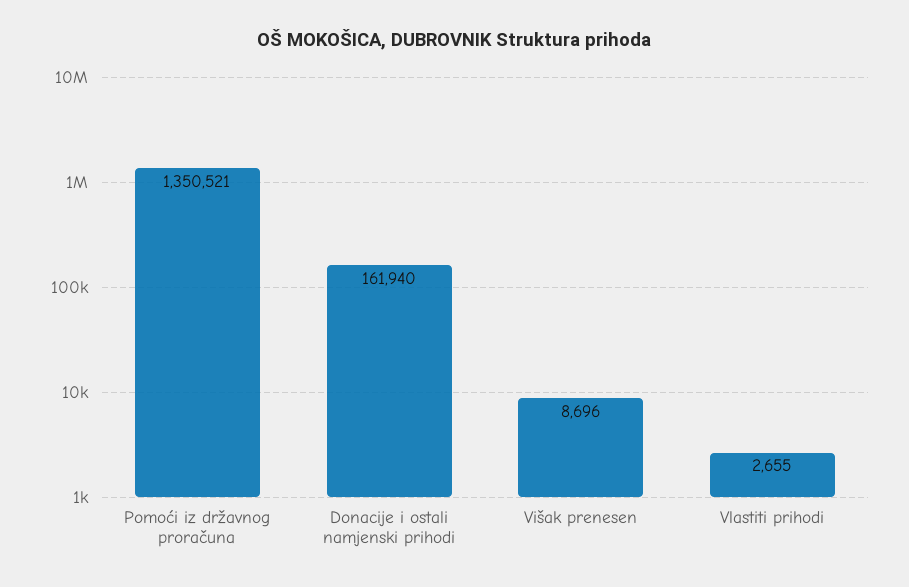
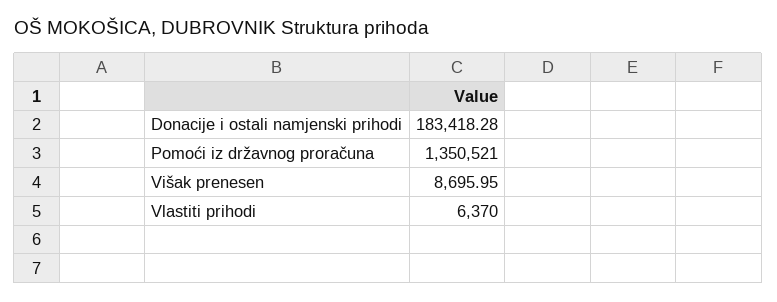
Donacije i ostali namjenski prihodi: 161940 -> 183418.28
Vlastiti prihodi: 2655 -> 6370

